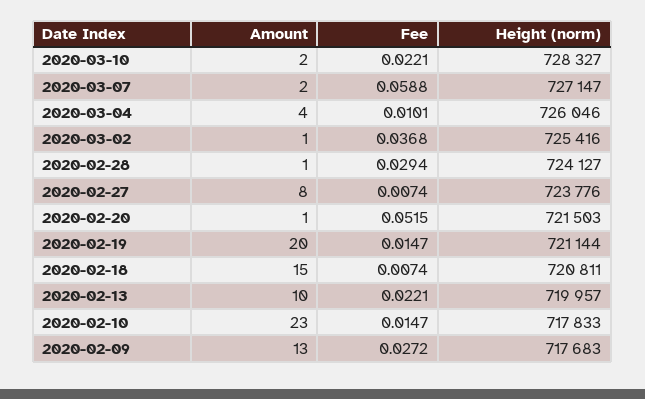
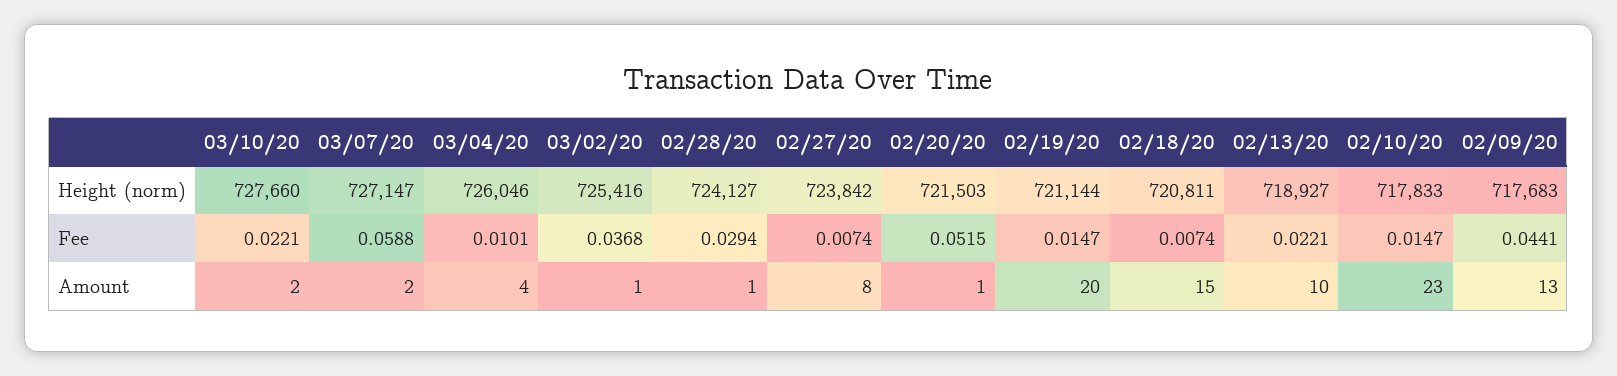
Height (norm), 2020-03-10: 728327 -> 727660
Height (norm), 2020-02-27: 723776 -> 723842
Height (norm), 2020-02-13: 719957 -> 718927
Fee, 2020-02-09: 0.0272 -> 0.0441

